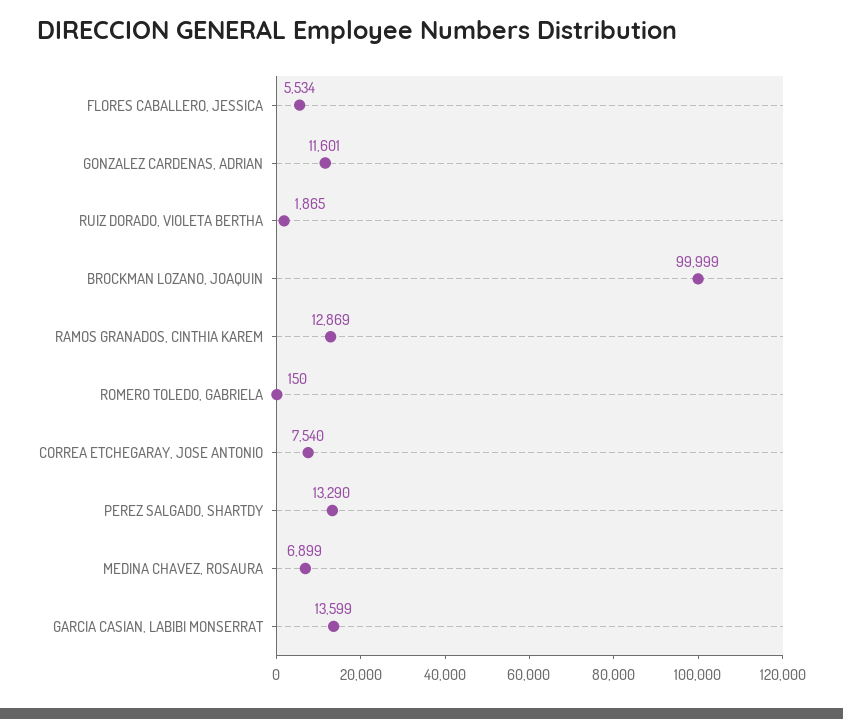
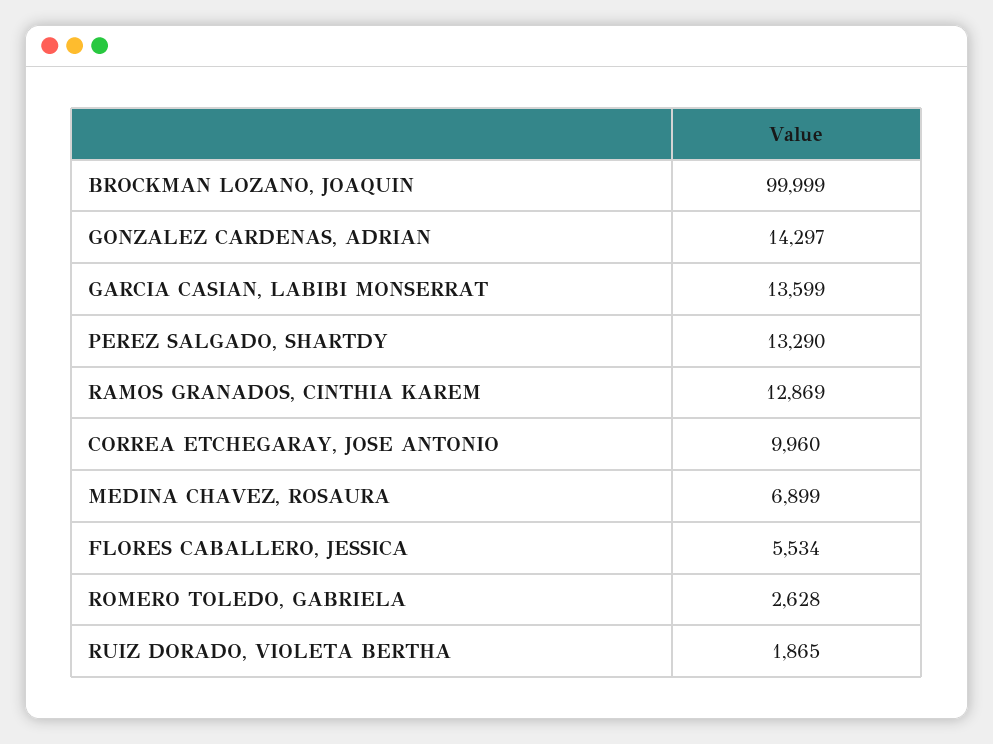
GONZALEZ CARDENAS, ADRIAN: 11601 -> 14297
ROMERO TOLEDO, GABRIELA: 150 -> 2628
CORREA ETCHEGARAY, JOSE ANTONIO: 7540 -> 9960

